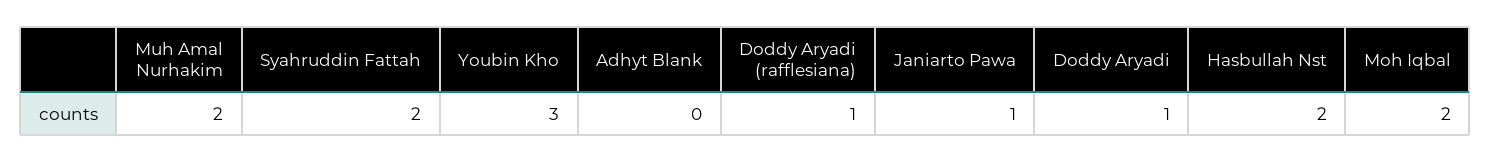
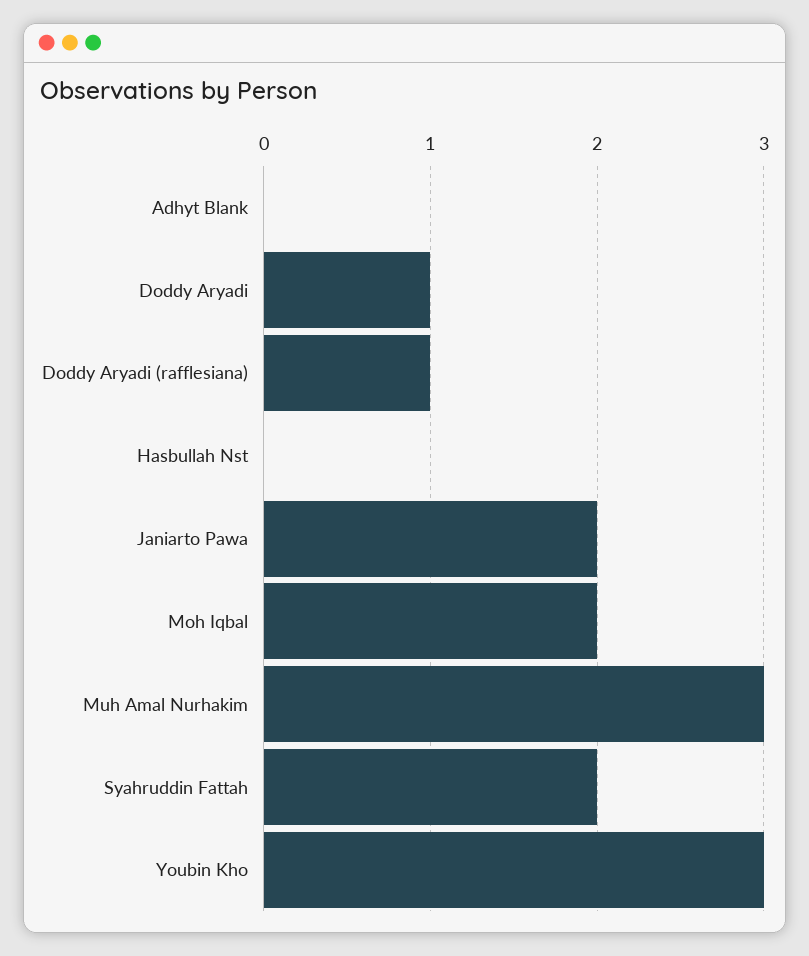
Muh Amal Nurhakim: 2 -> 3
Janiarto Pawa: 1 -> 2
Hasbullah Nst: 2 -> 0

